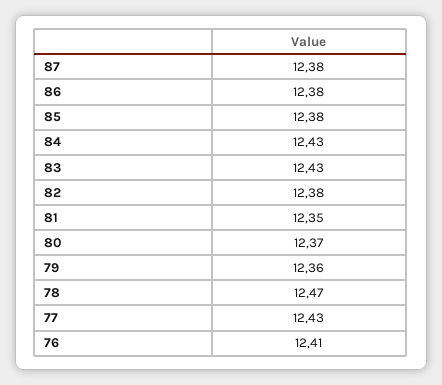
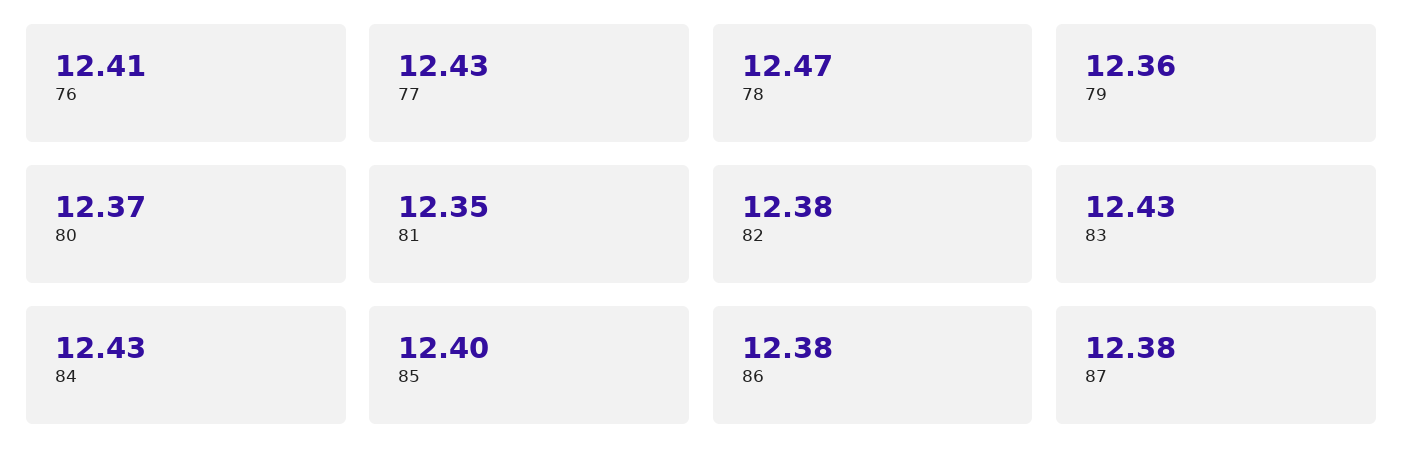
85: 12.38 -> 12.4

